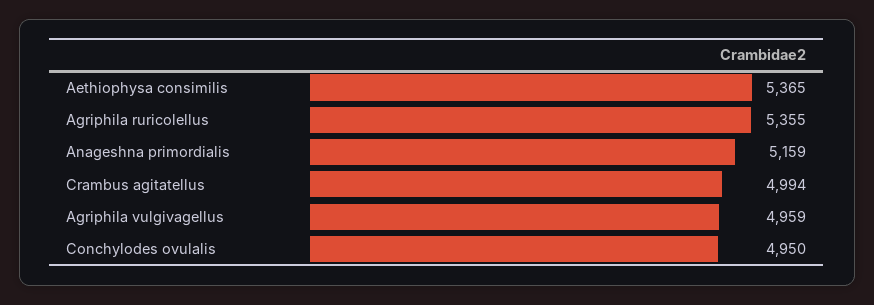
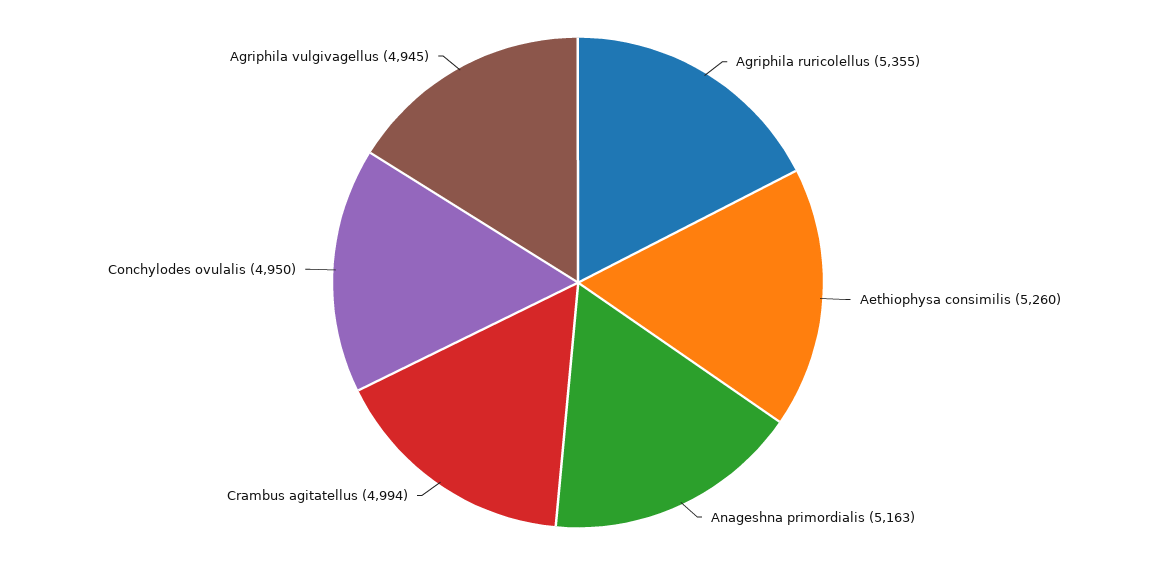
Aethiophysa consimilis: 5365 -> 5260
Anageshna primordialis: 5159 -> 5163
Agriphila vulgivagellus: 4959 -> 4945

